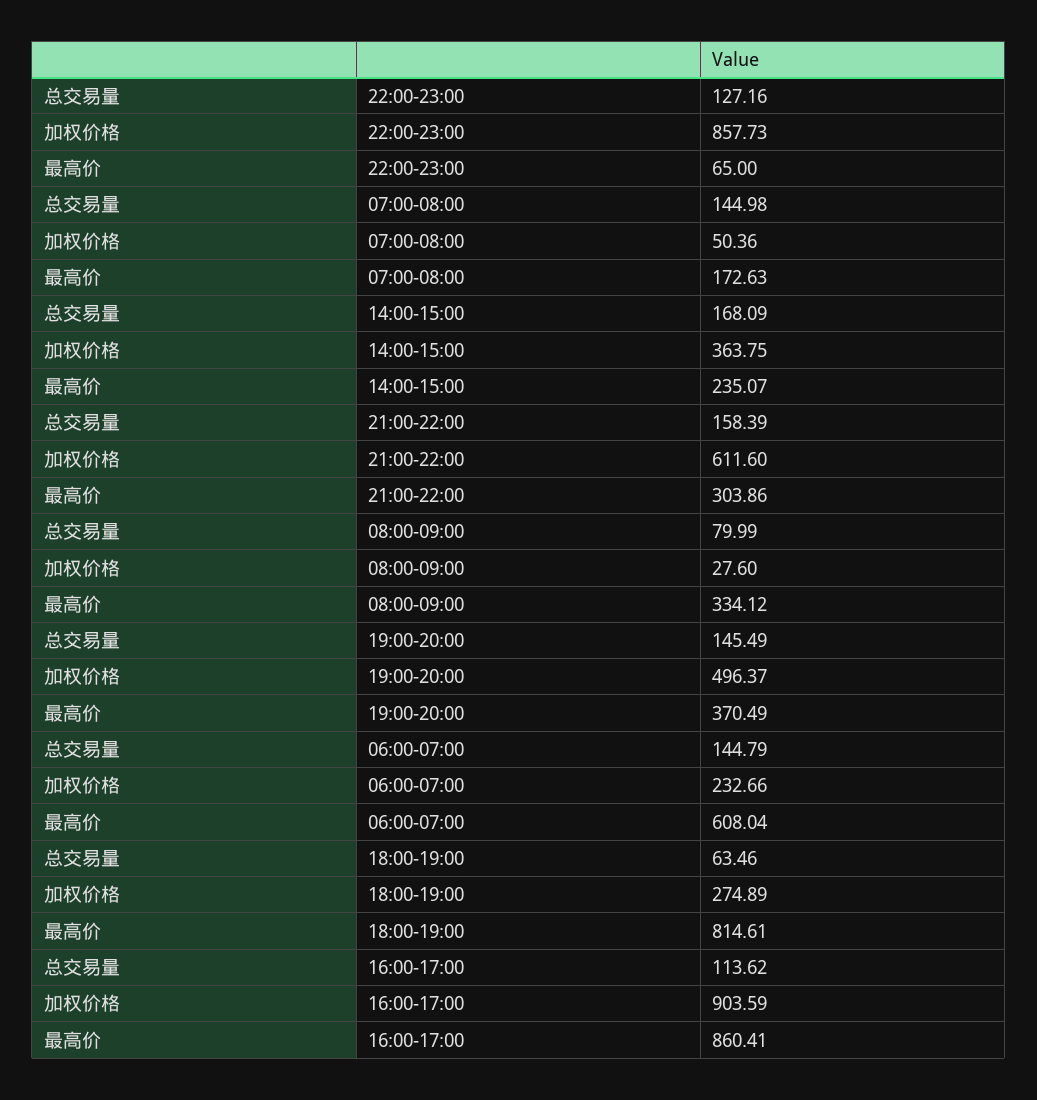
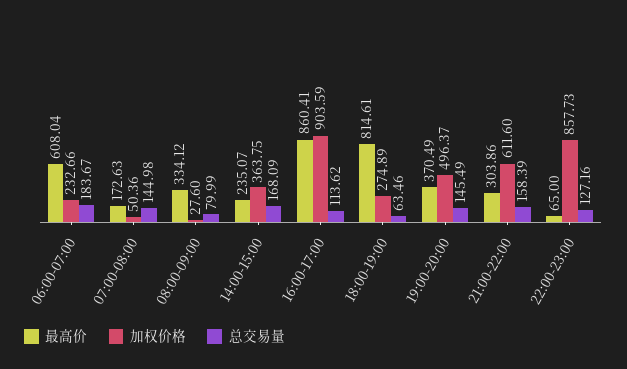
总交易量, 06:00-07:00: 144.79 -> 183.67

